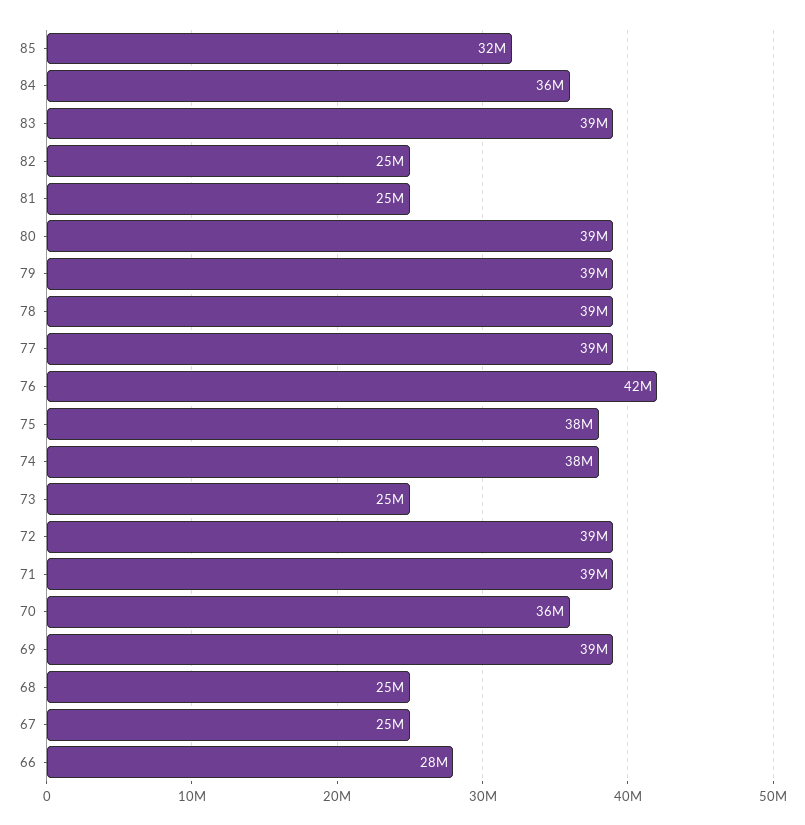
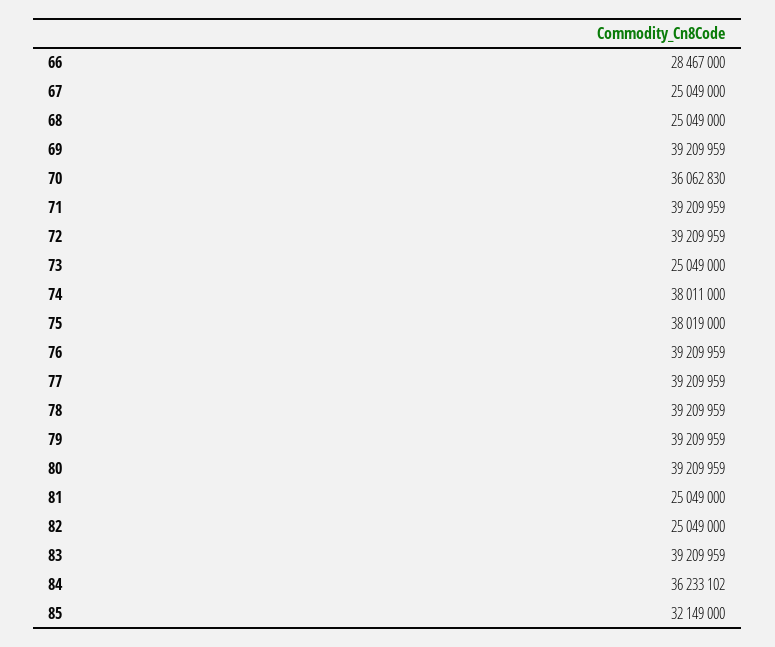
76: 42000000 -> 39209959

